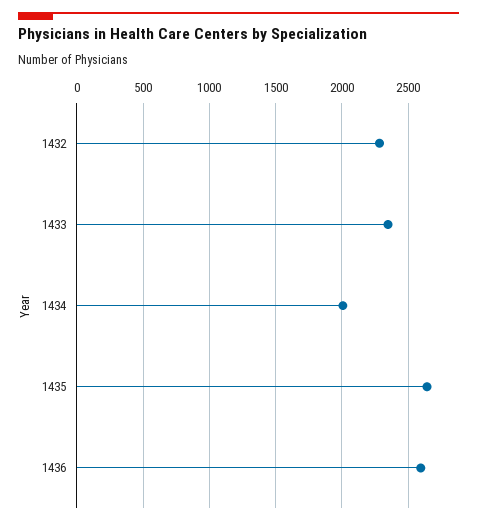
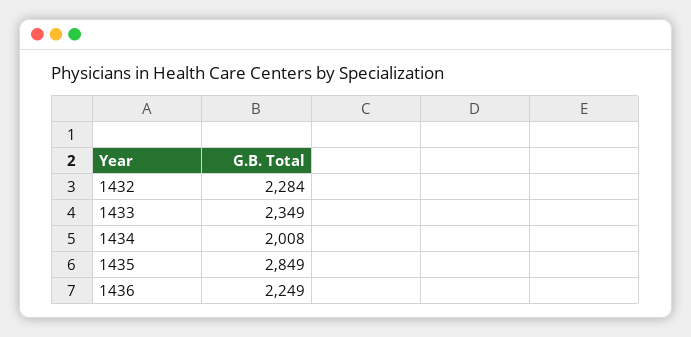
1435: 2650 -> 2849
1436: 2600 -> 2249

